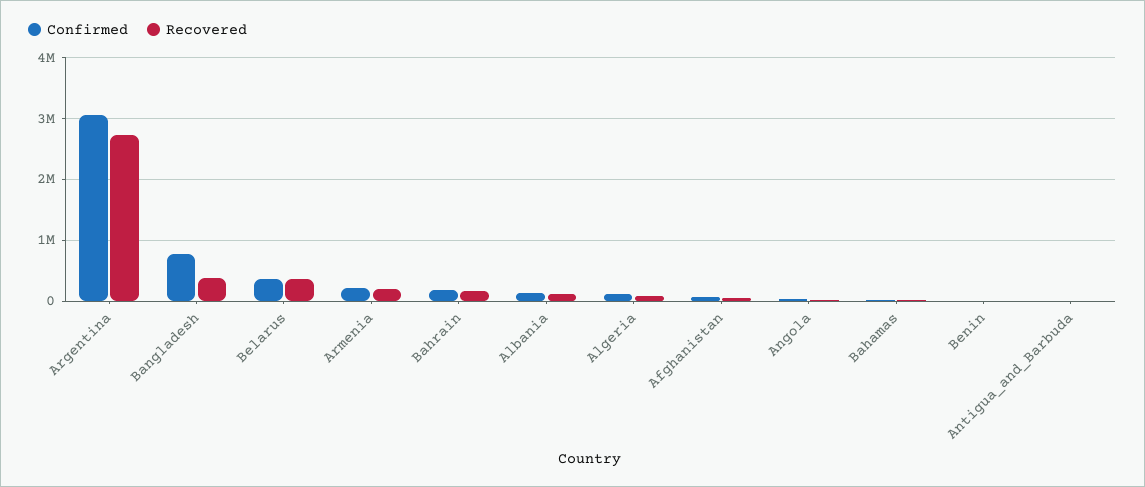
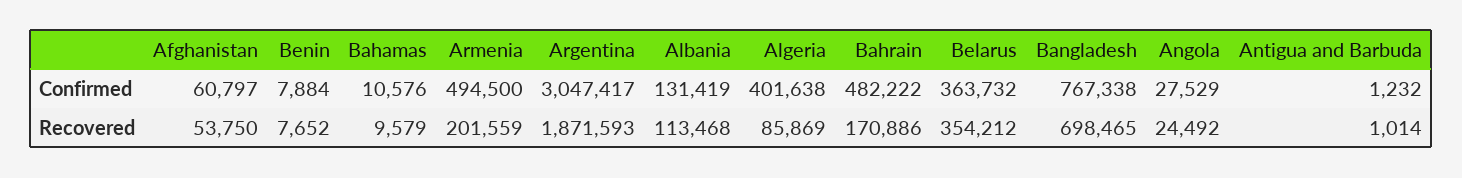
Recovered, Argentina: 2700000 -> 1871593
Recovered, Bangladesh: 400000 -> 698465
Confirmed, Armenia: 200000 -> 494500
Confirmed, Bahrain: 200000 -> 482222
Confirmed, Algeria: 100000 -> 401638

